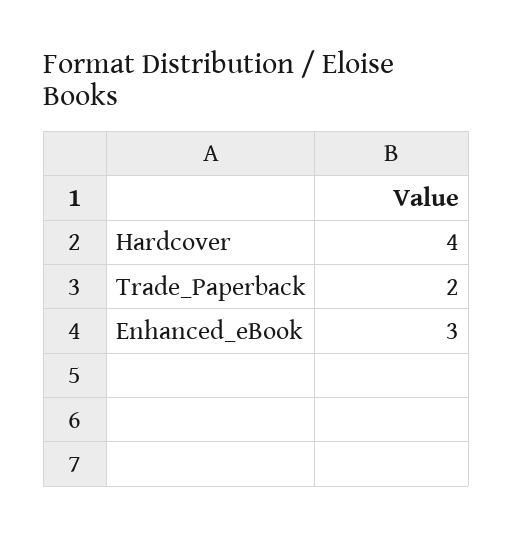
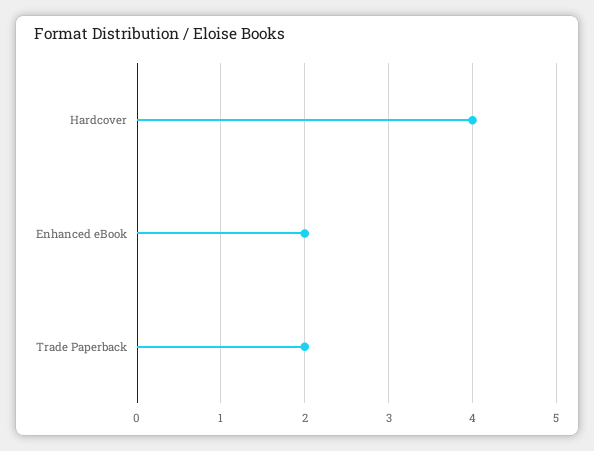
Enhanced_eBook: 3 -> 2

